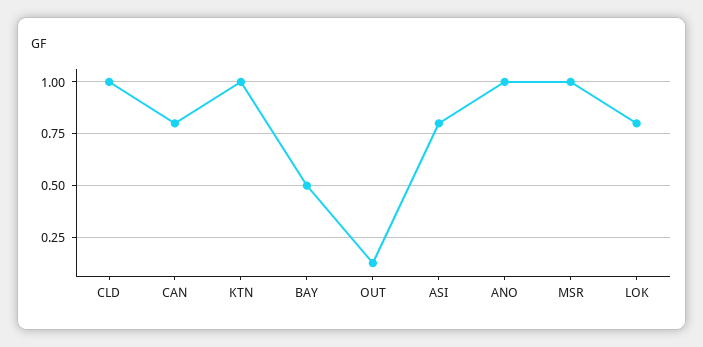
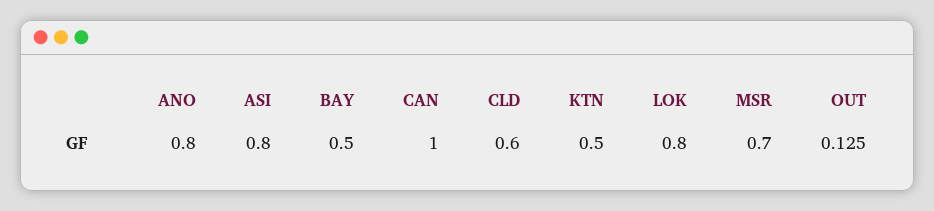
CLD: 1 -> 0.6
CAN: 0.8 -> 1
KTN: 1 -> 0.5
ANO: 1 -> 0.8
MSR: 1 -> 0.7

